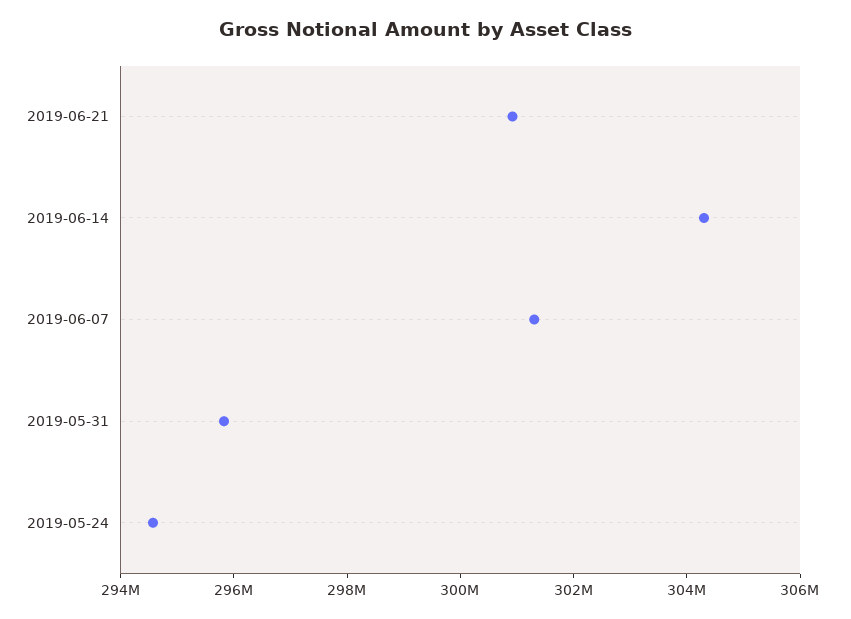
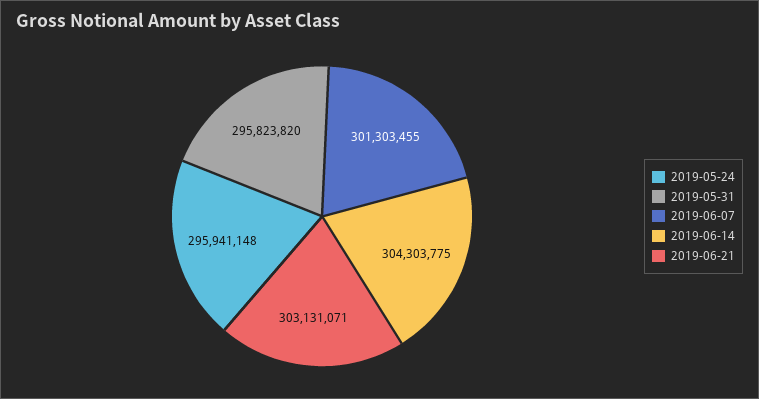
2019-06-21: 301000000 -> 303131071
2019-05-24: 294500000 -> 295941148

